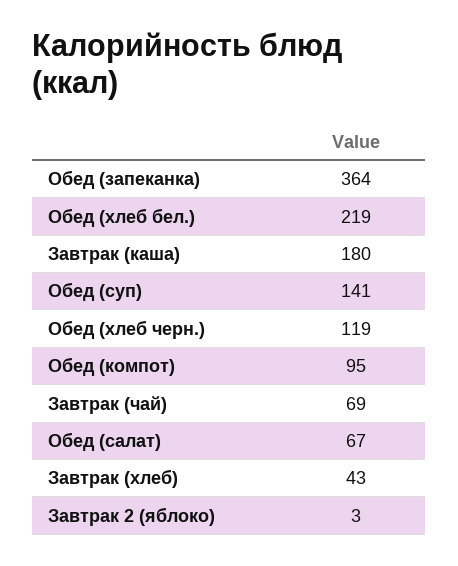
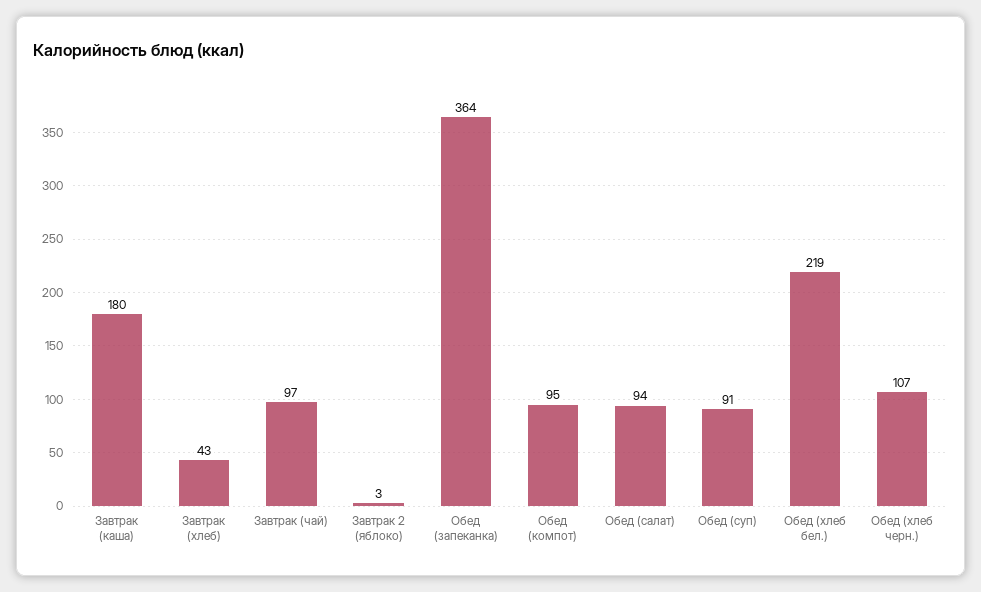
Обед (суп): 141 -> 91
Обед (хлеб черн.): 119 -> 107
Завтрак (чай): 69 -> 97
Обед (салат): 67 -> 94

